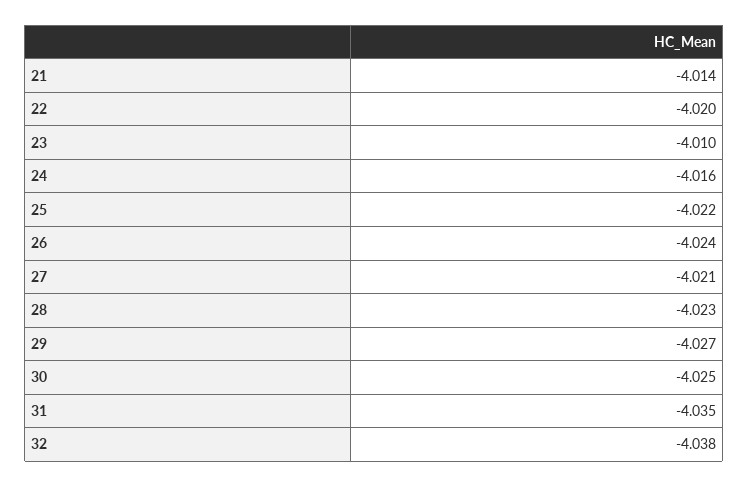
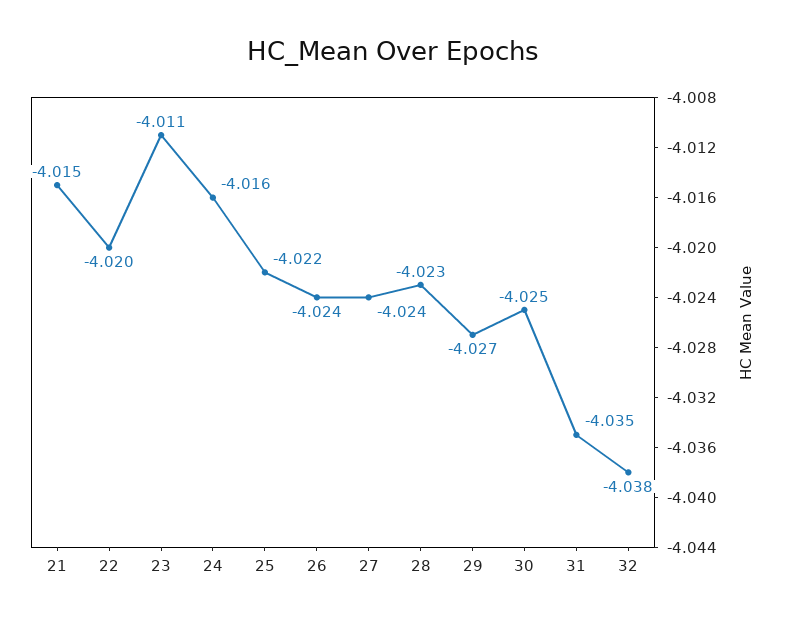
21: -4.014 -> -4.015
23: -4.01 -> -4.011
27: -4.021 -> -4.024

